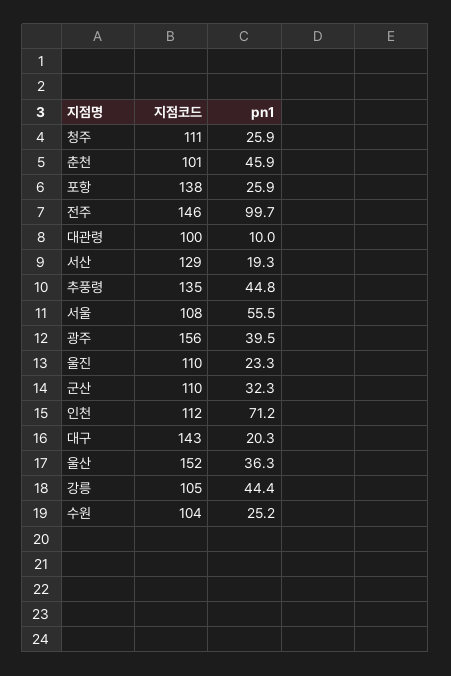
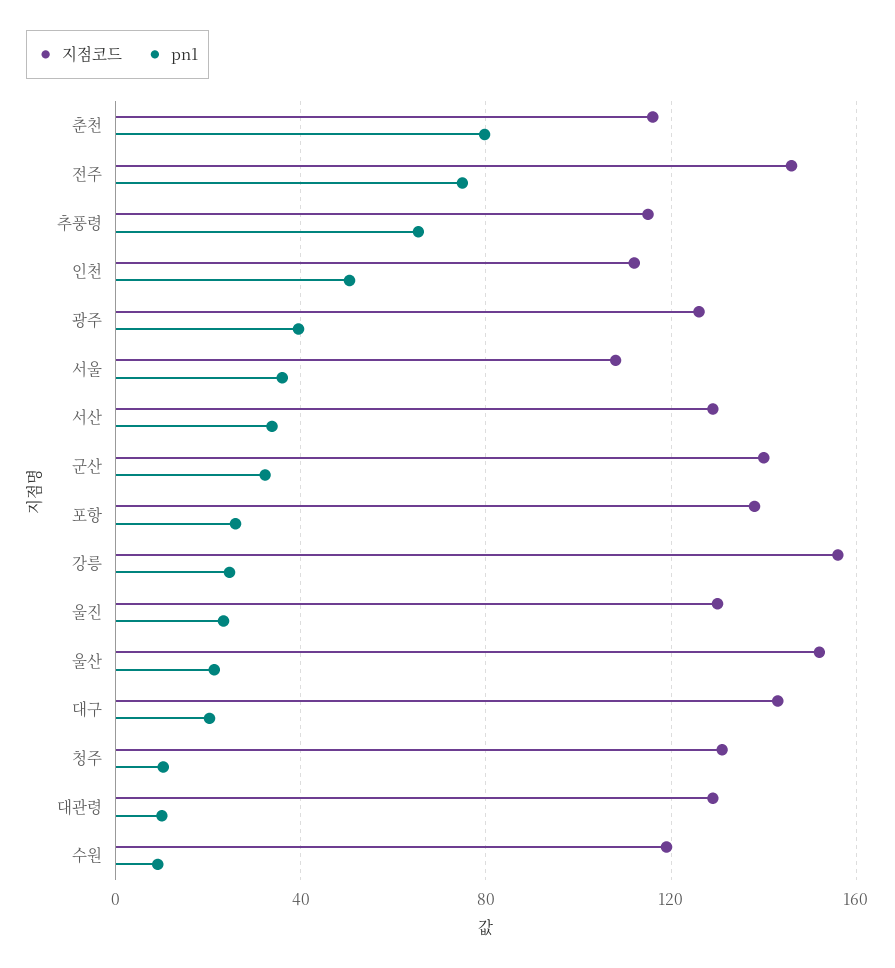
지점코드, 청주: 111 -> 130
pn1, 청주: 25.9 -> 10
지점코드, 춘천: 101 -> 115
pn1, 춘천: 45.9 -> 80
pn1, 전주: 99.7 -> 75
지점코드, 대관령: 100 -> 130
pn1, 서산: 19.3 -> 35
지점코드, 추풍령: 135 -> 115
pn1, 추풍령: 44.8 -> 65
pn1, 서울: 55.5 -> 35
지점코드, 광주: 156 -> 125
지점코드, 울진: 110 -> 130
지점코드, 군산: 110 -> 140
pn1, 인천: 71.2 -> 50
pn1, 울산: 36.3 -> 20
지점코드, 강릉: 105 -> 155
pn1, 강릉: 44.4 -> 25
지점코드, 수원: 104 -> 120
pn1, 수원: 25.2 -> 10

